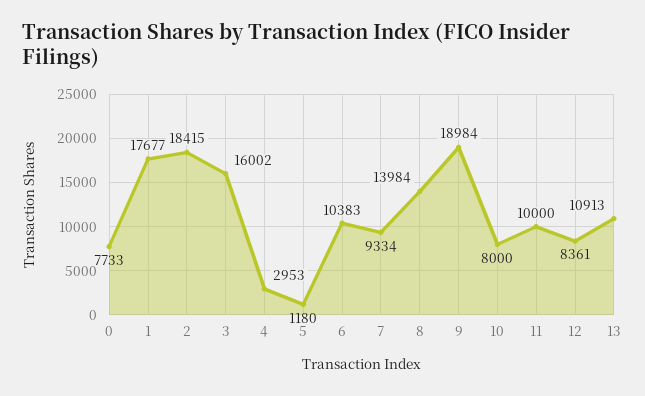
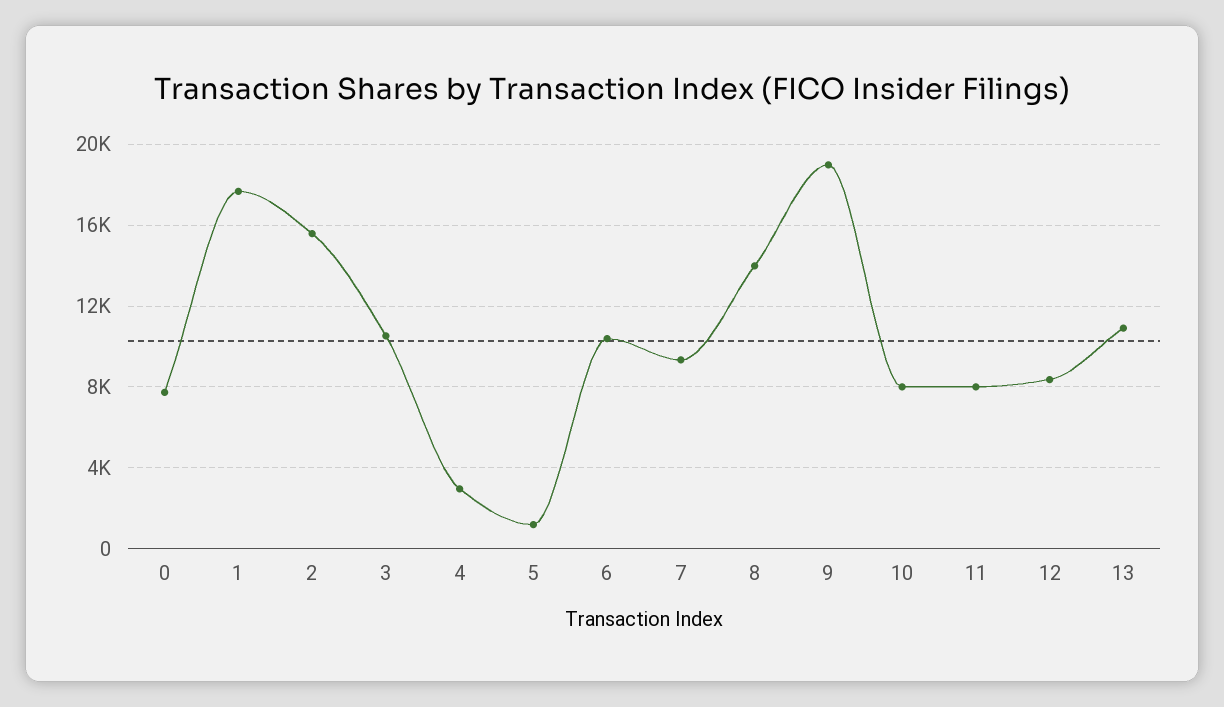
2: 18415 -> 15500
3: 16002 -> 10500
11: 10000 -> 8000

